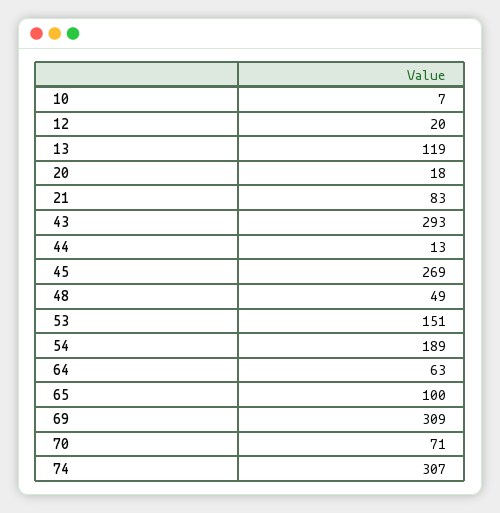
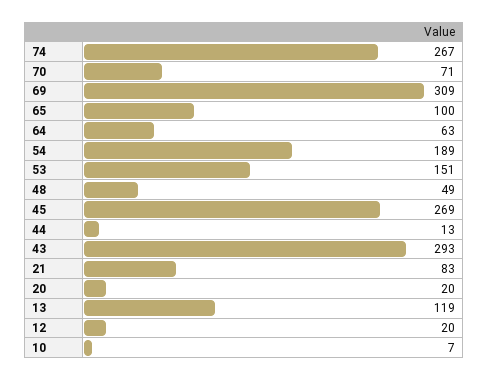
20: 18 -> 20
74: 307 -> 267

